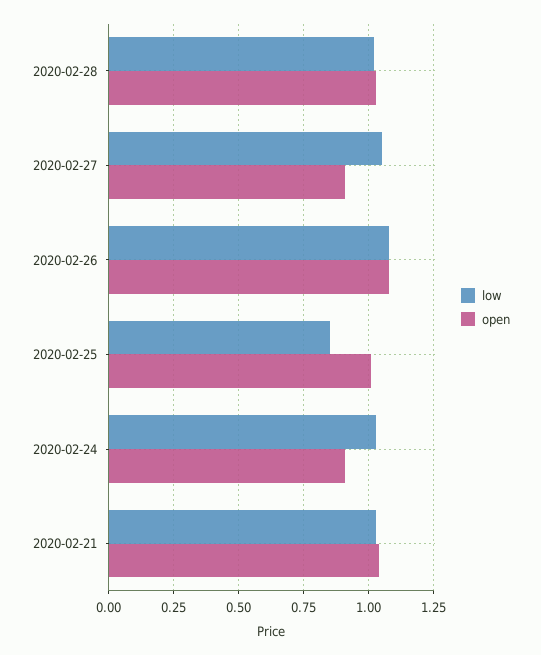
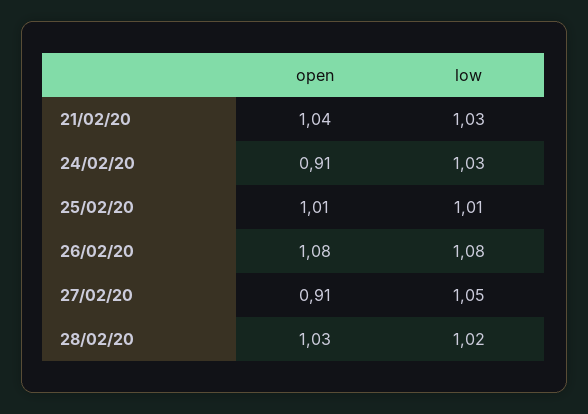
low, 2020-02-25: 0.85 -> 1.01

